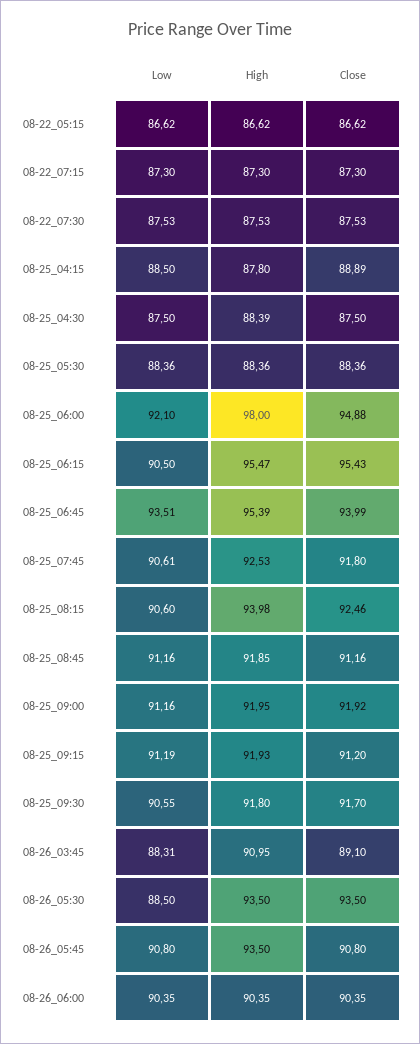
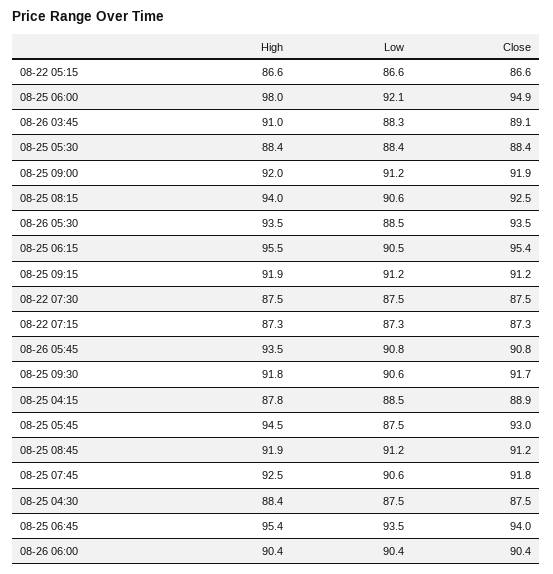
High, 08-25 05:45: none -> 94.5
Low, 08-25 05:45: none -> 87.5
Close, 08-25 05:45: none -> 93

